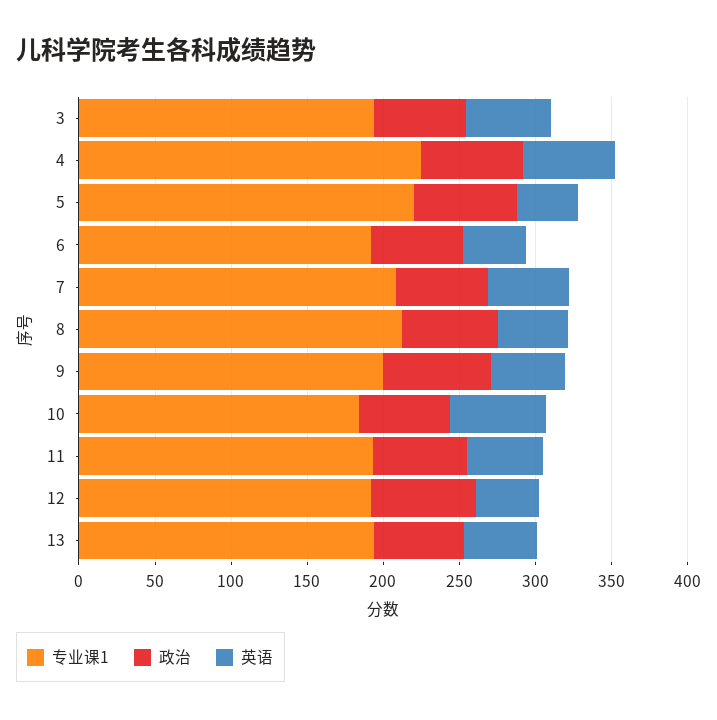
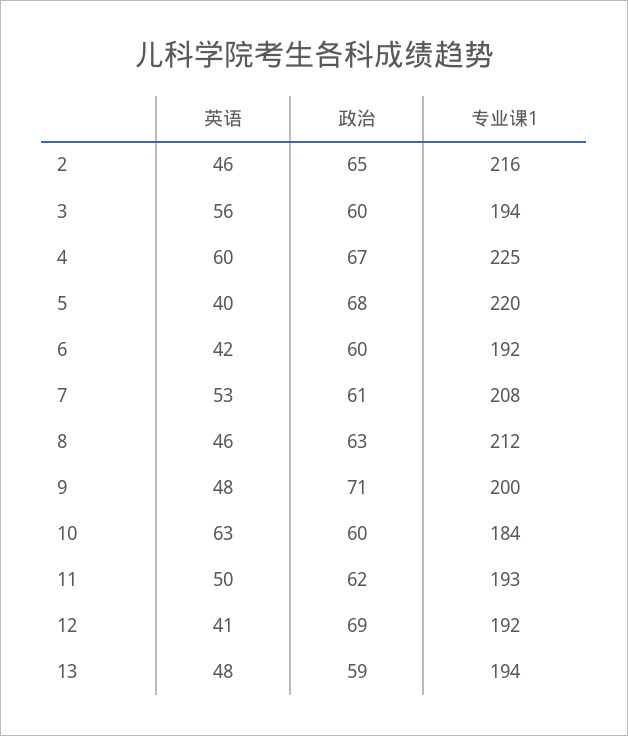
英语, 2: none -> 46
政治, 2: none -> 65
专业课1, 2: none -> 216

